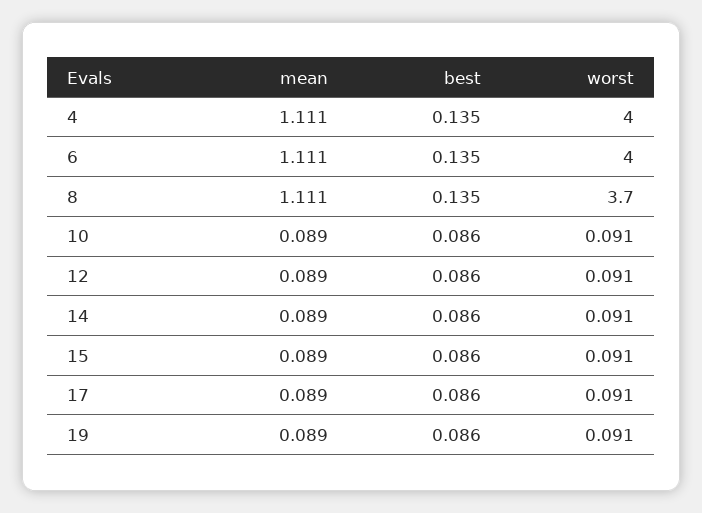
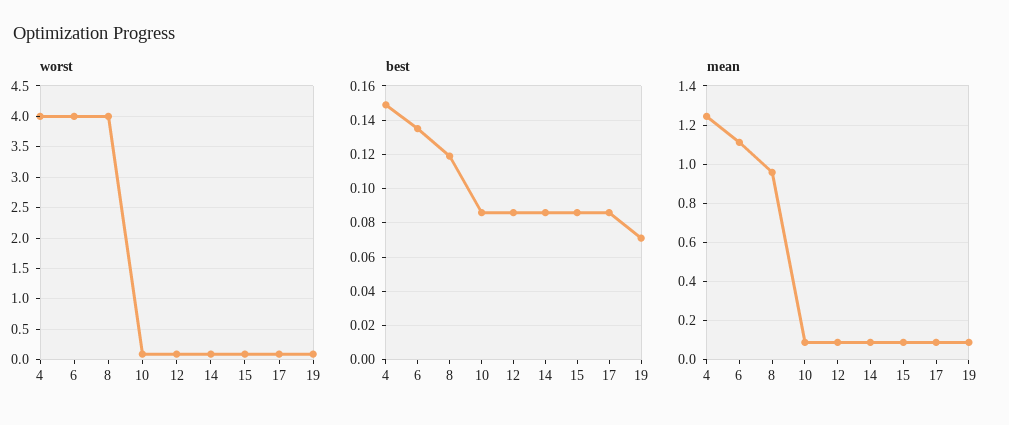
mean, 4: 1.111 -> 1.25
best, 4: 0.135 -> 0.15
mean, 8: 1.111 -> 0.95
best, 8: 0.135 -> 0.12
worst, 8: 3.7 -> 4
best, 19: 0.086 -> 0.07

